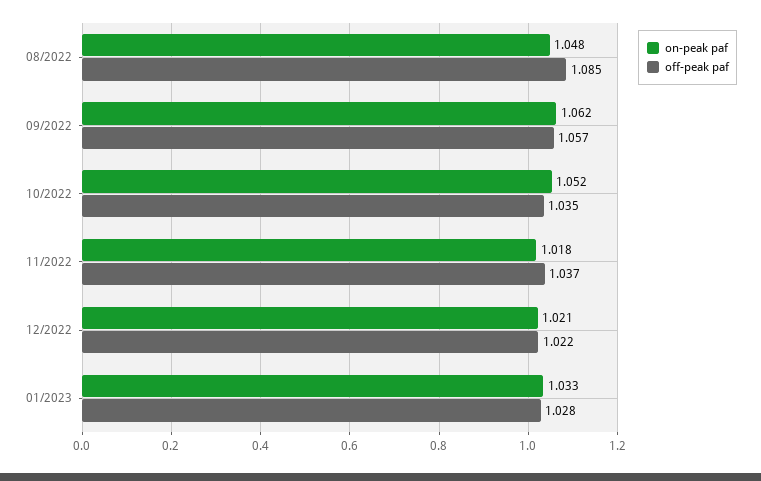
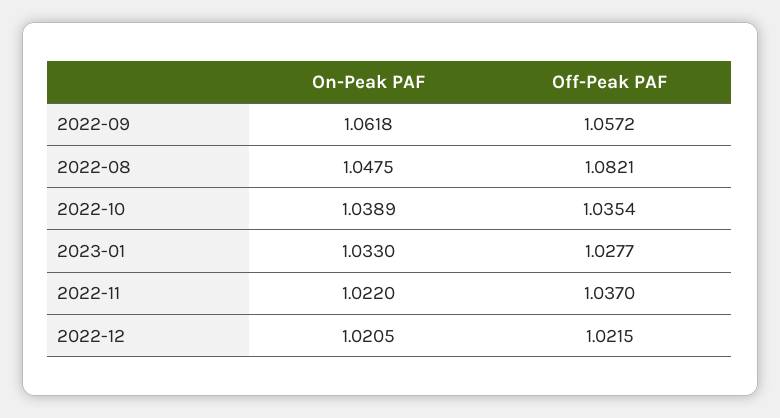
off-peak paf, 08/2022: 1.085 -> 1.0821
on-peak paf, 10/2022: 1.052 -> 1.0389
on-peak paf, 11/2022: 1.018 -> 1.022

